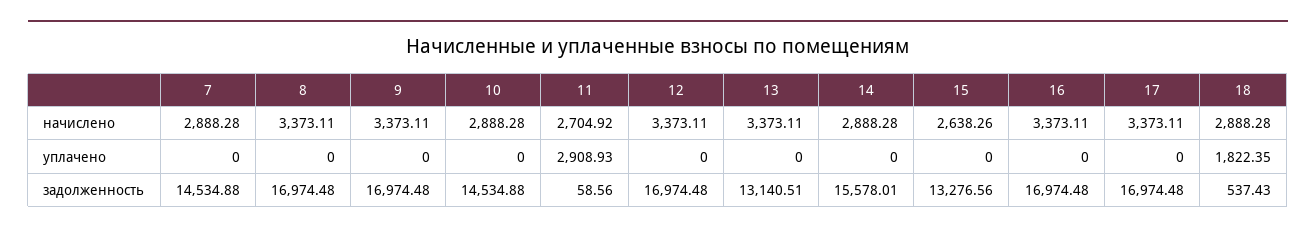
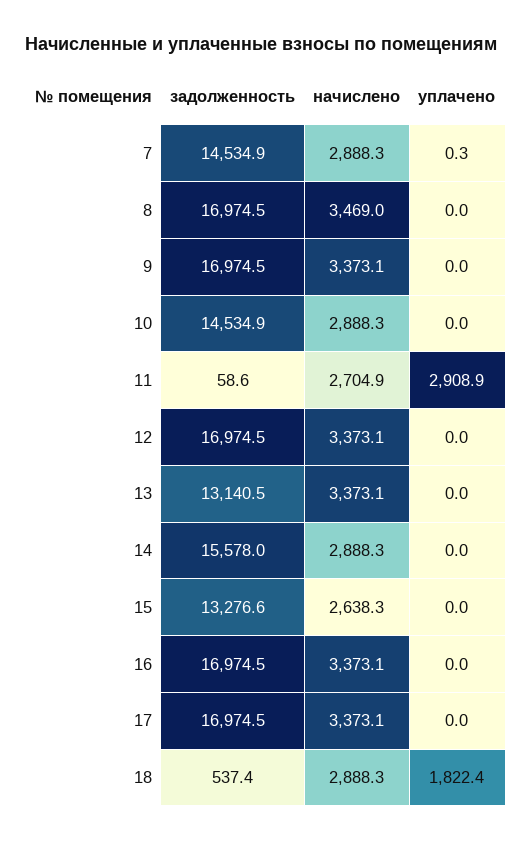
8, начислено: 3373.11 -> 3469
7, уплачено: 0 -> 0.3

